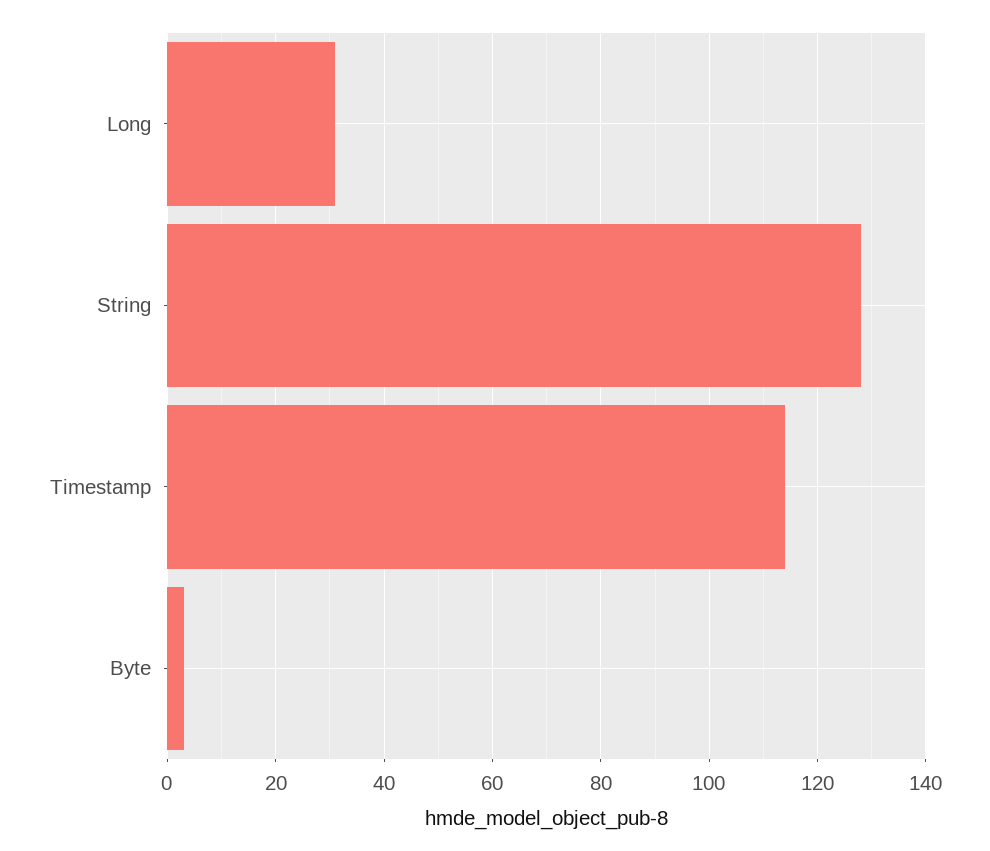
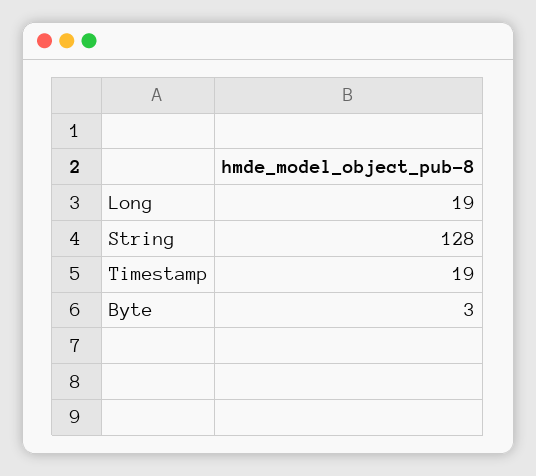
Long: 30 -> 19
Timestamp: 115 -> 19

